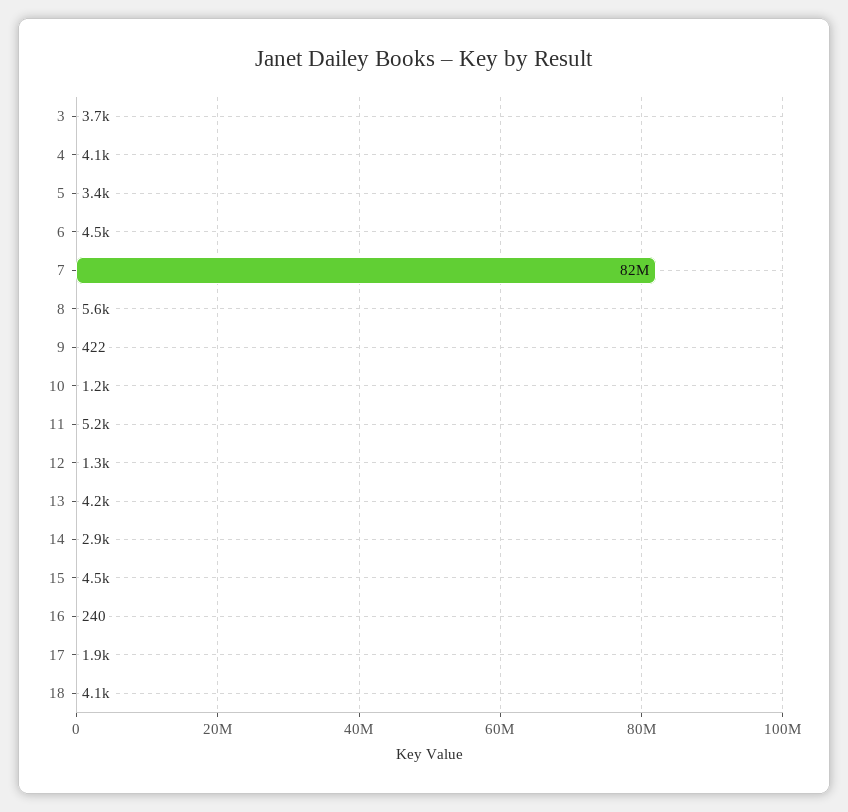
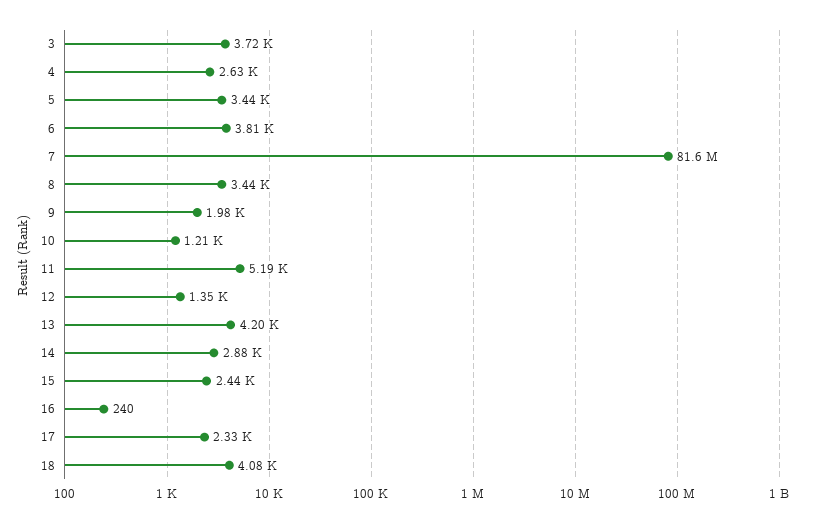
4: 4100 -> 2630
6: 4500 -> 3810
8: 5600 -> 3440
9: 422 -> 1980
15: 4500 -> 2440
17: 1900 -> 2330

